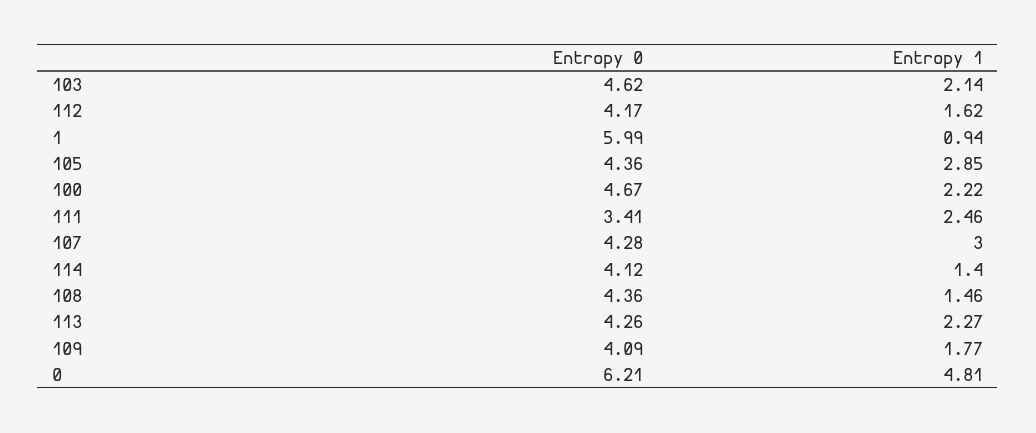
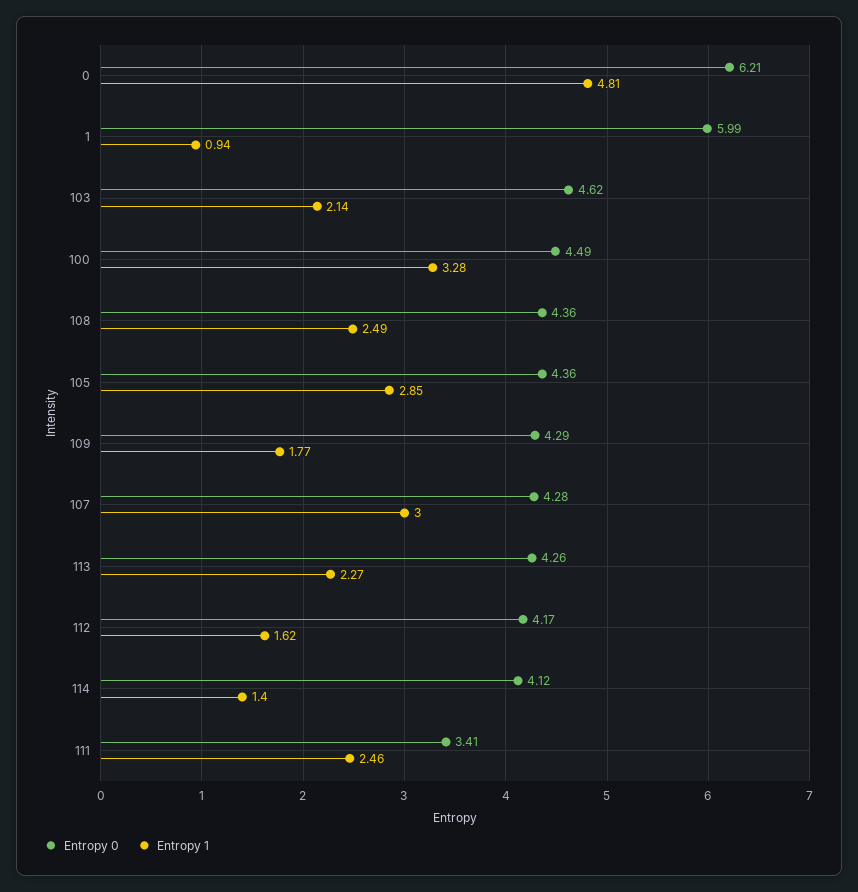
Entropy 0, 100: 4.67 -> 4.49
Entropy 1, 100: 2.22 -> 3.28
Entropy 1, 108: 1.46 -> 2.49
Entropy 0, 109: 4.09 -> 4.29

